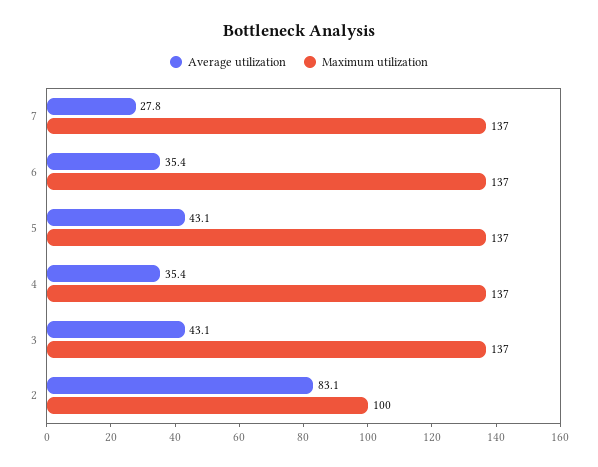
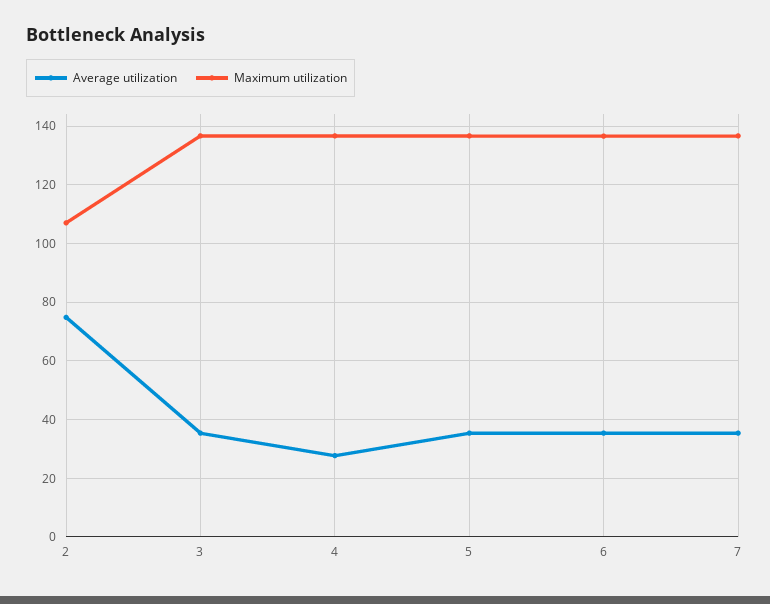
Average utilization, 7: 27.8 -> 35
Average utilization, 5: 43.1 -> 35
Average utilization, 4: 35.4 -> 27.5
Average utilization, 3: 43.1 -> 35
Average utilization, 2: 83.1 -> 75
Maximum utilization, 2: 100 -> 107.5

